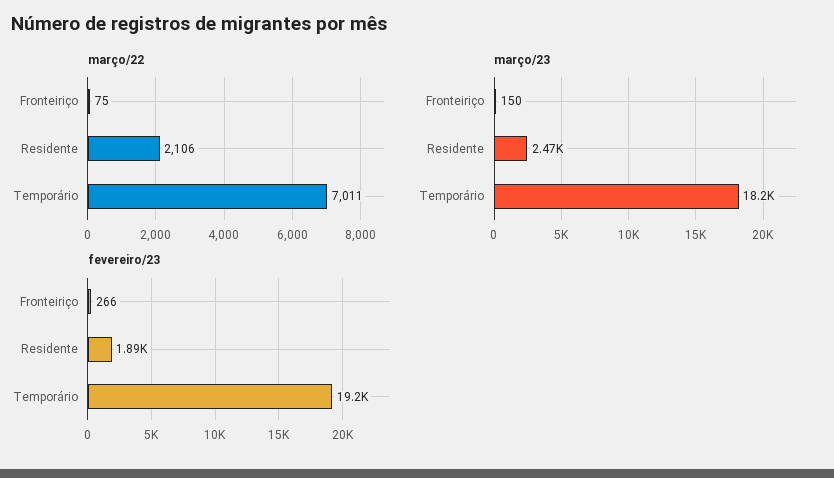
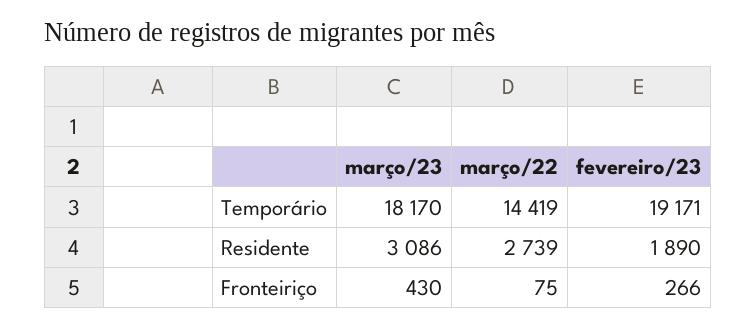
março/22, Residente: 2106 -> 2739
março/22, Temporário: 7011 -> 14419
março/23, Fronteiriço: 150 -> 430
março/23, Residente: 2470 -> 3086

